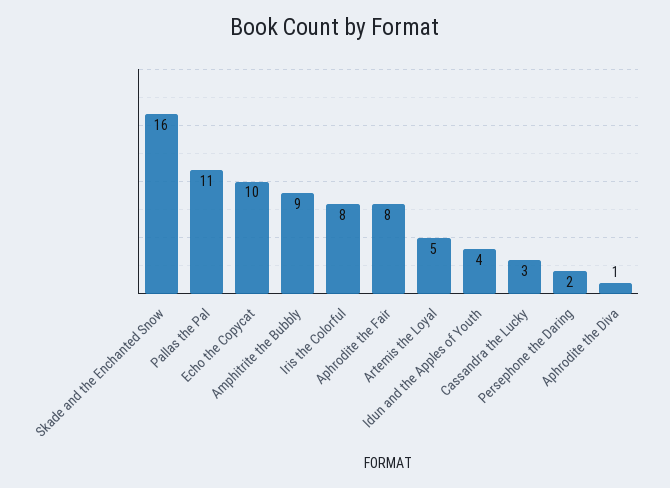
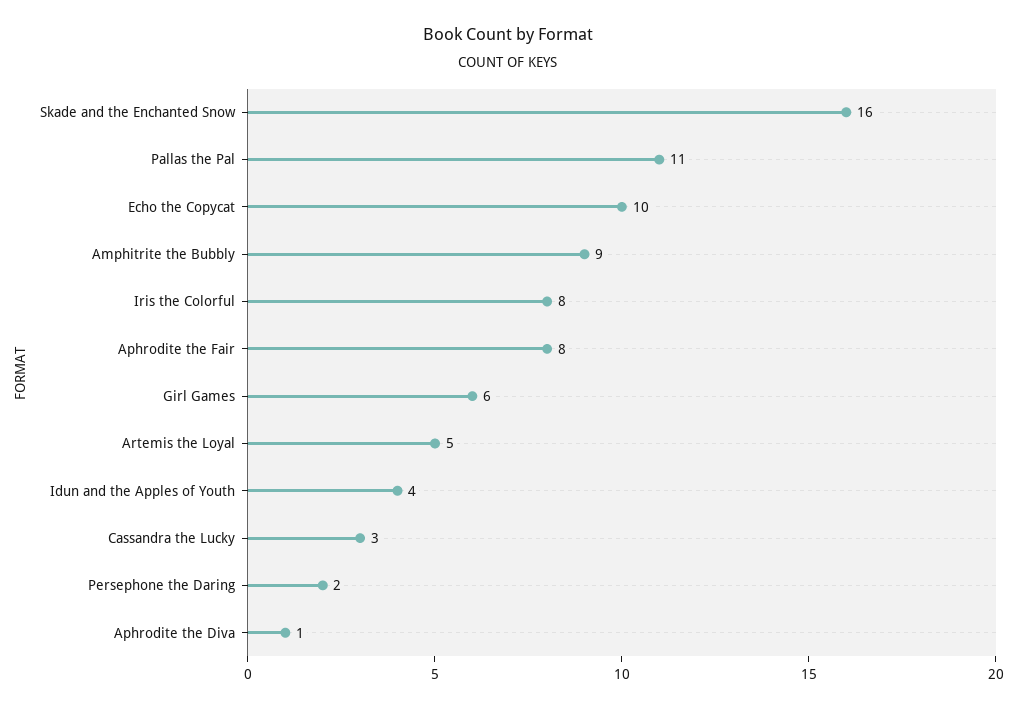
Girl Games: none -> 6

